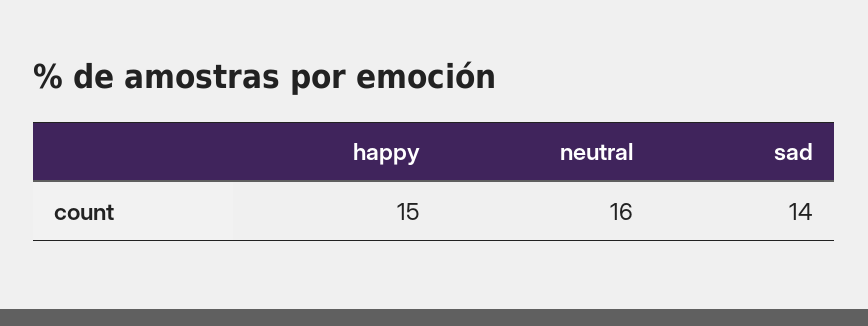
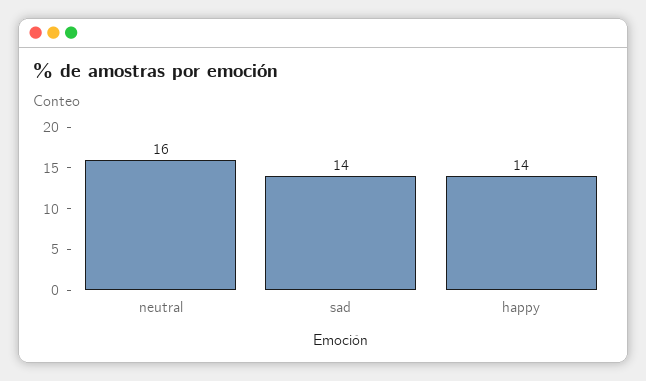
happy: 15 -> 14

